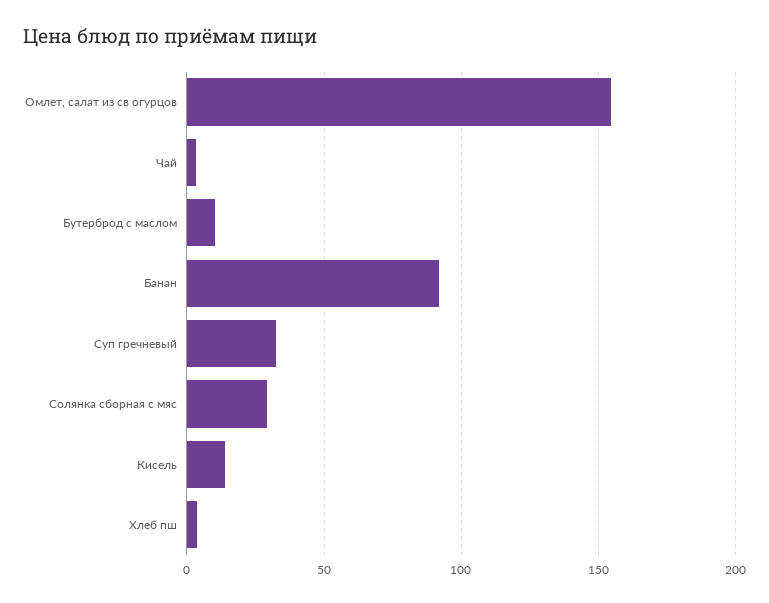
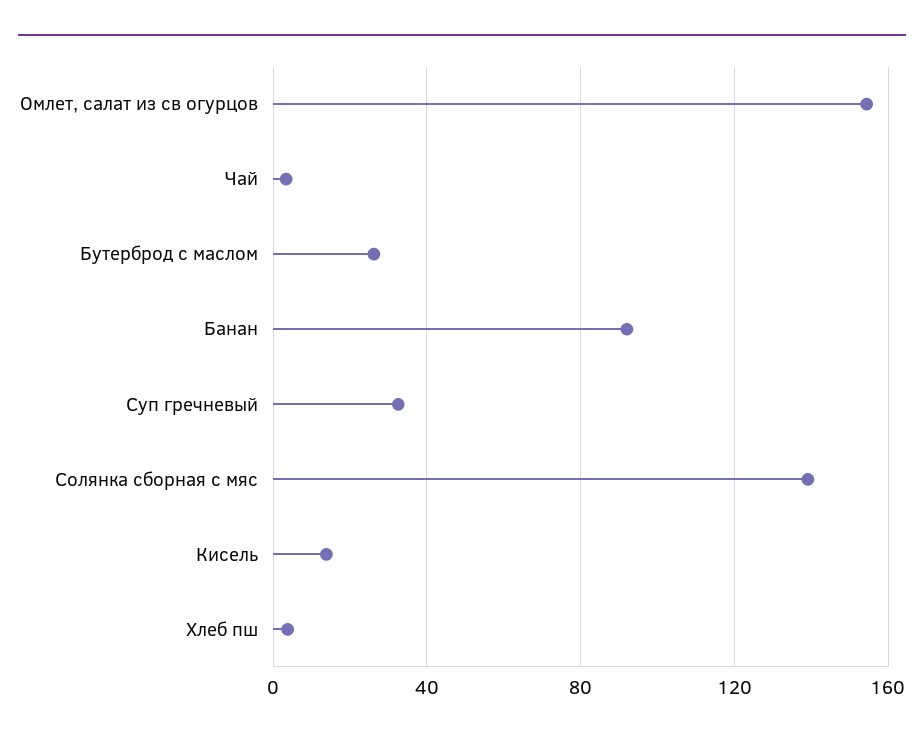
Бутерброд с маслом: 10 -> 25
Солянка сборная с мяс: 30 -> 140

